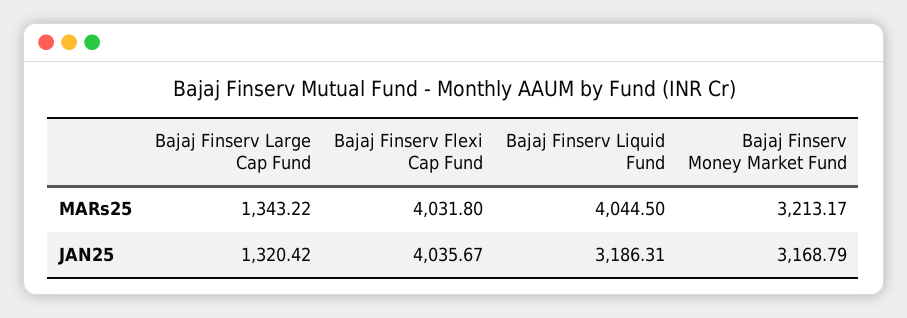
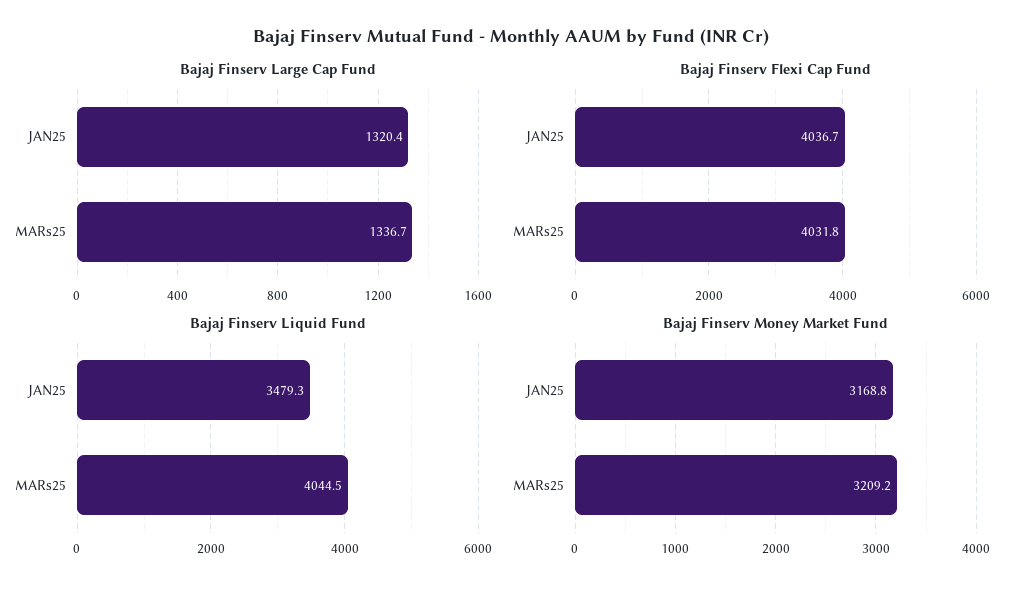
Bajaj Finserv Large Cap Fund, MARs25: 1343.22 -> 1336.7
Bajaj Finserv Money Market Fund, MARs25: 3213.17 -> 3209.2
Bajaj Finserv Flexi Cap Fund, JAN25: 4035.67 -> 4036.7
Bajaj Finserv Liquid Fund, JAN25: 3186.31 -> 3479.3

